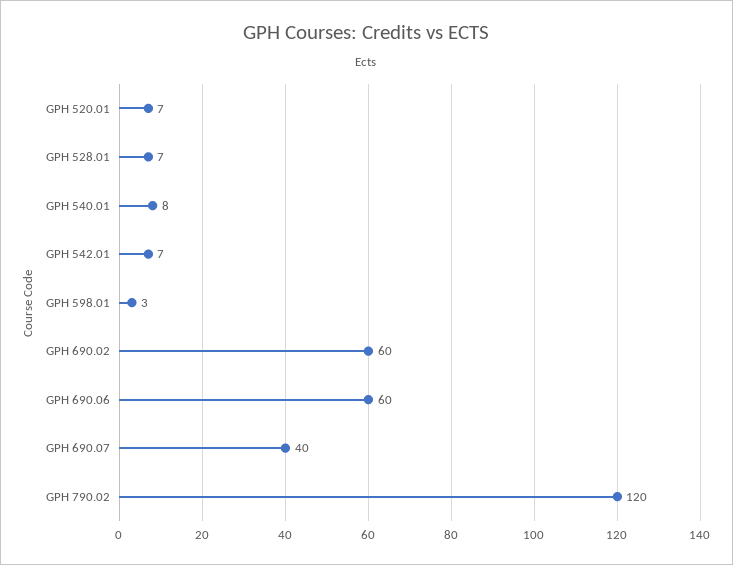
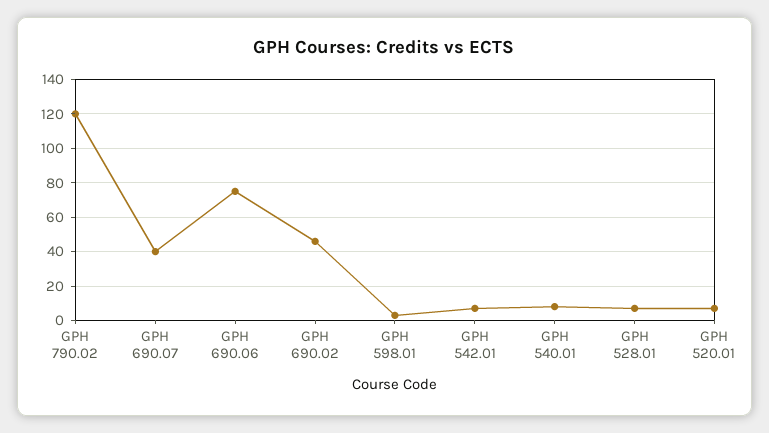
GPH 690.02: 60 -> 45
GPH 690.06: 60 -> 75

